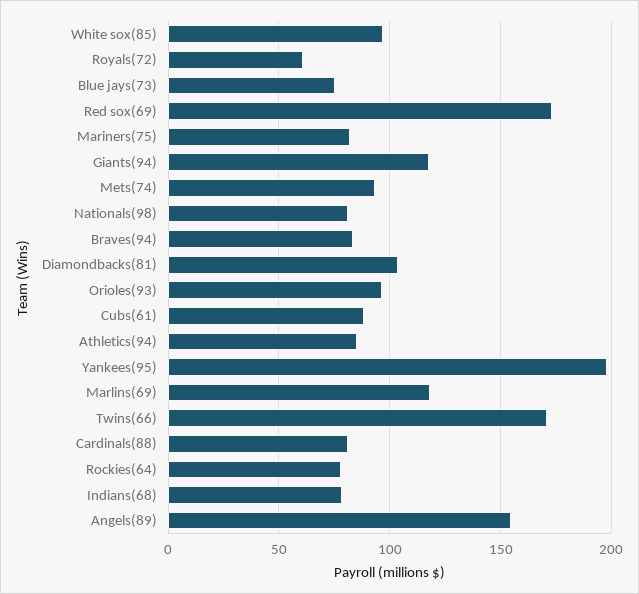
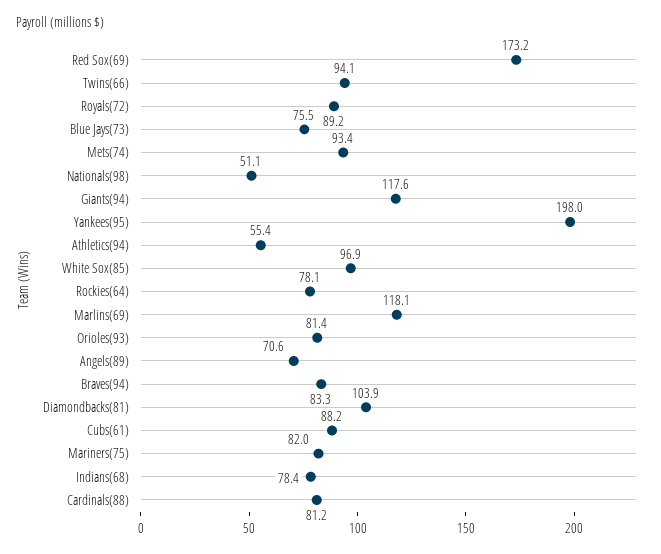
Royals(72): 60 -> 89.2
Nationals(98): 80 -> 51.1
Orioles(93): 95 -> 81.4
Athletics(94): 85 -> 55.4
Twins(66): 170 -> 94.1
Angels(89): 155 -> 70.6

